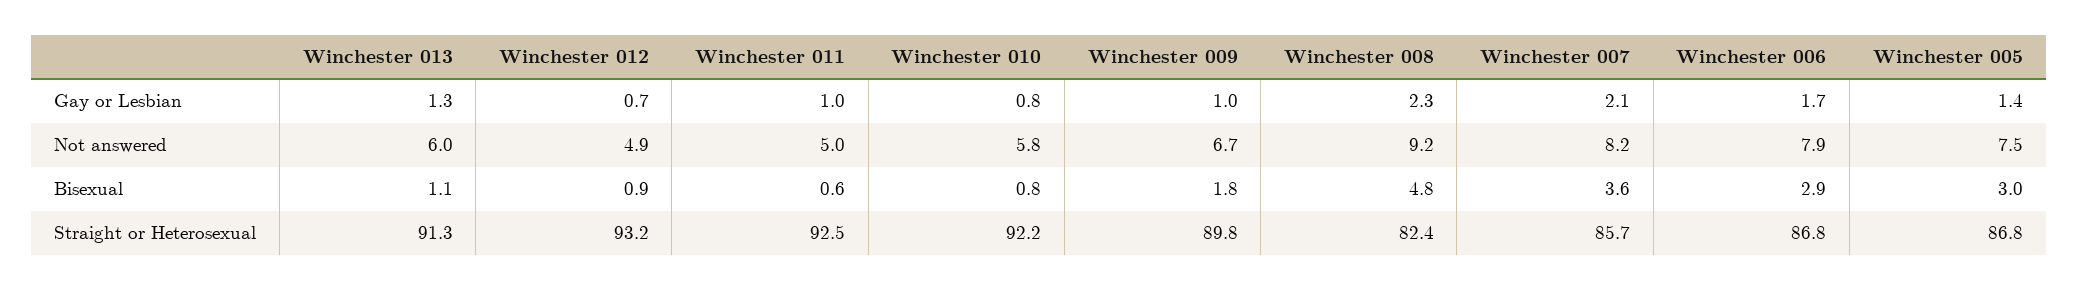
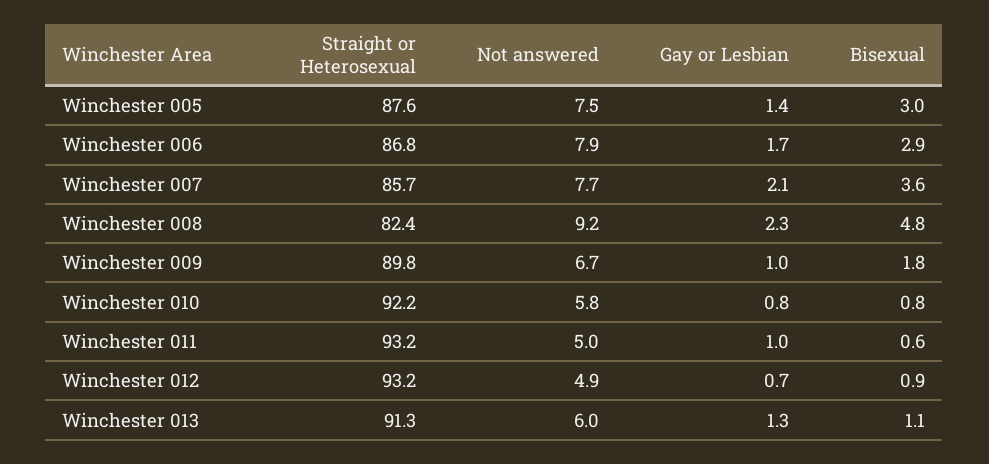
Winchester 007, Not answered: 8.2 -> 7.7
Winchester 011, Straight or Heterosexual: 92.5 -> 93.2
Winchester 005, Straight or Heterosexual: 86.8 -> 87.6

